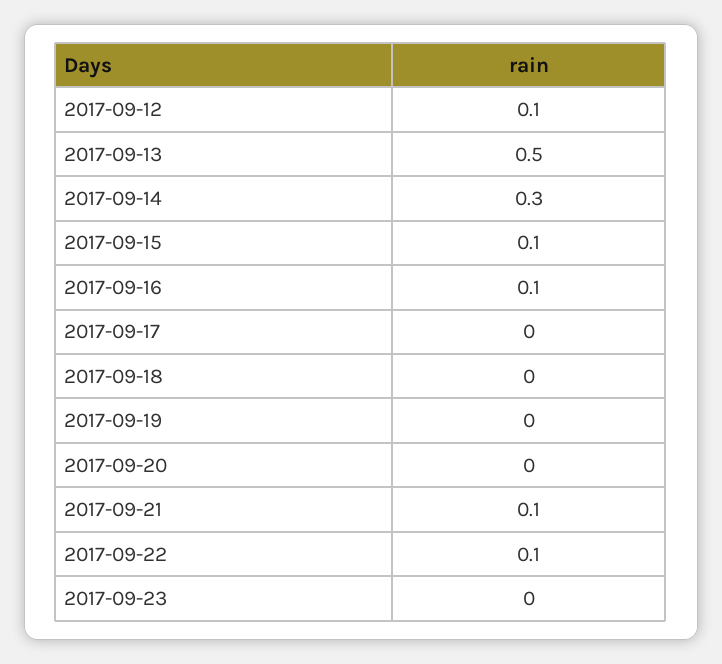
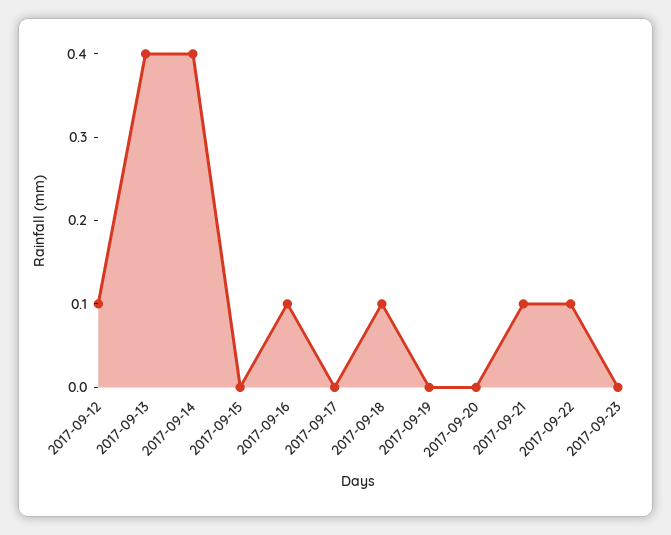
2017-09-13: 0.5 -> 0.4
2017-09-14: 0.3 -> 0.4
2017-09-15: 0.1 -> 0
2017-09-18: 0 -> 0.1

